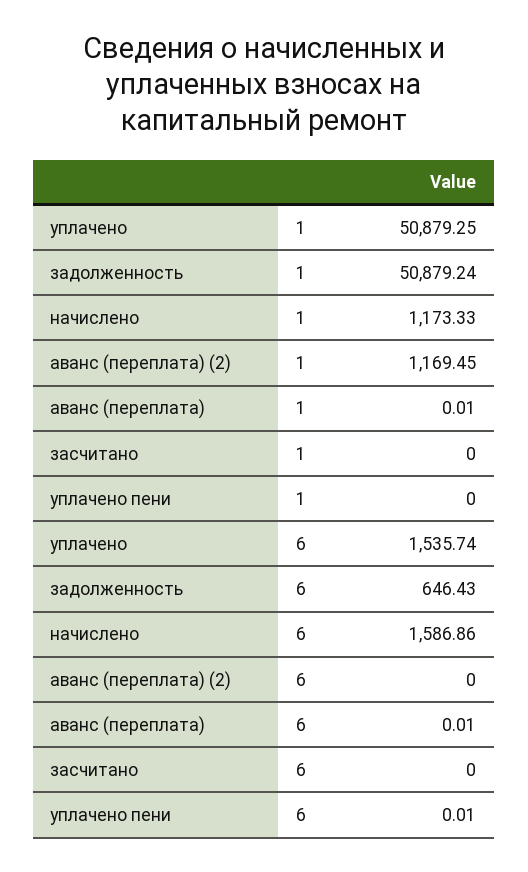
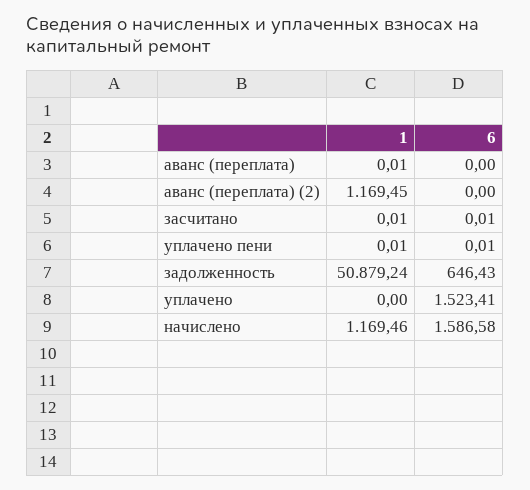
уплачено, 1: 50879.25 -> 0
начислено, 1: 1173.33 -> 1169.46
засчитано, 1: 0 -> 0.01
уплачено пени, 1: 0 -> 0.01
уплачено, 6: 1535.74 -> 1523.41
начислено, 6: 1586.86 -> 1586.58
аванс (переплата), 6: 0.01 -> 0
засчитано, 6: 0 -> 0.01

